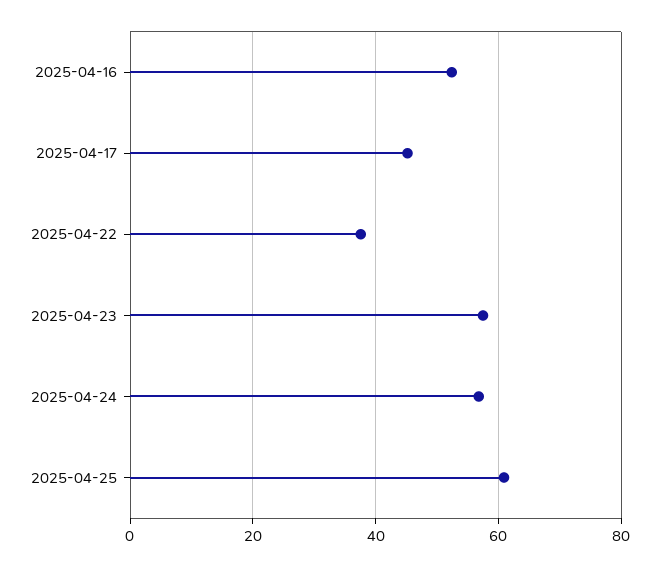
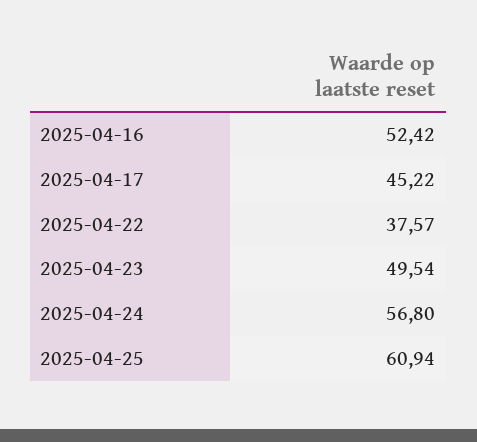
2025-04-23: 58 -> 49.54

